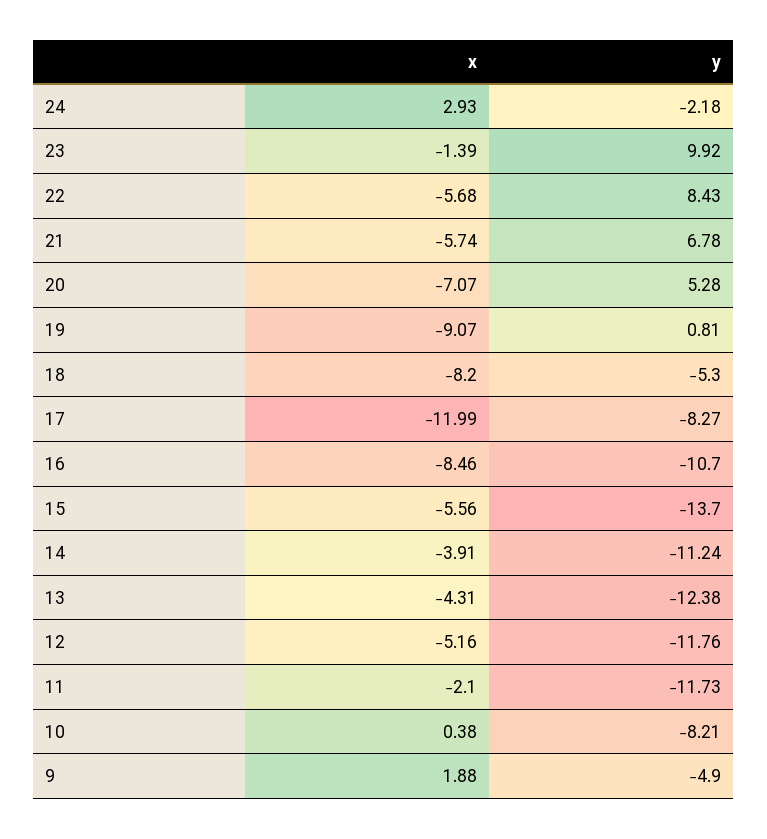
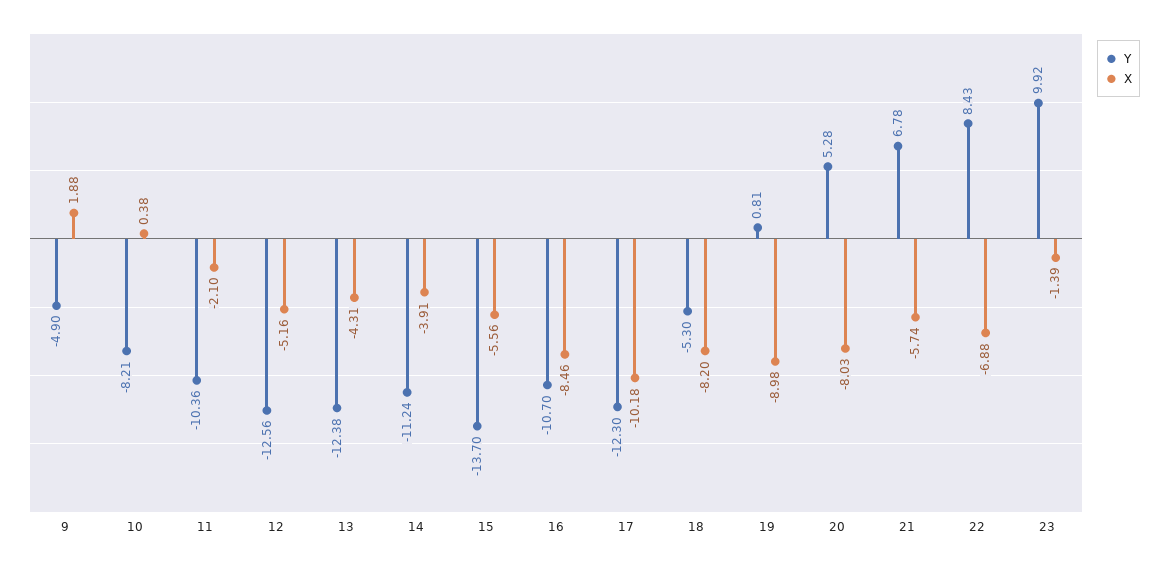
x, 24: 2.93 -> none
y, 24: -2.18 -> none
x, 22: -5.68 -> -6.88
x, 20: -7.07 -> -8.03
x, 19: -9.07 -> -8.98
x, 17: -11.99 -> -10.18
y, 17: -8.27 -> -12.3
y, 12: -11.76 -> -12.56
y, 11: -11.73 -> -10.36

